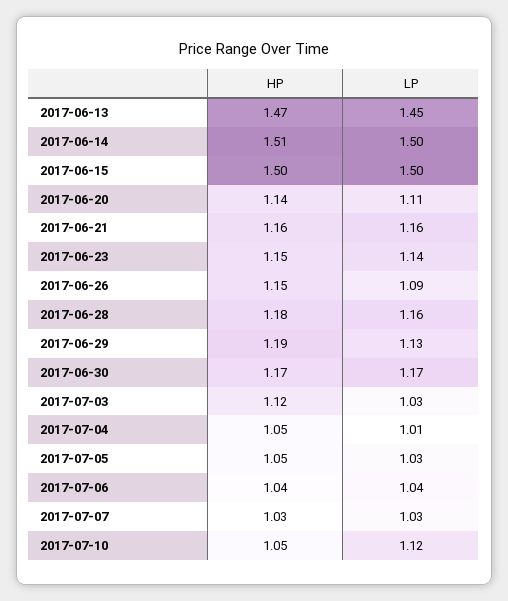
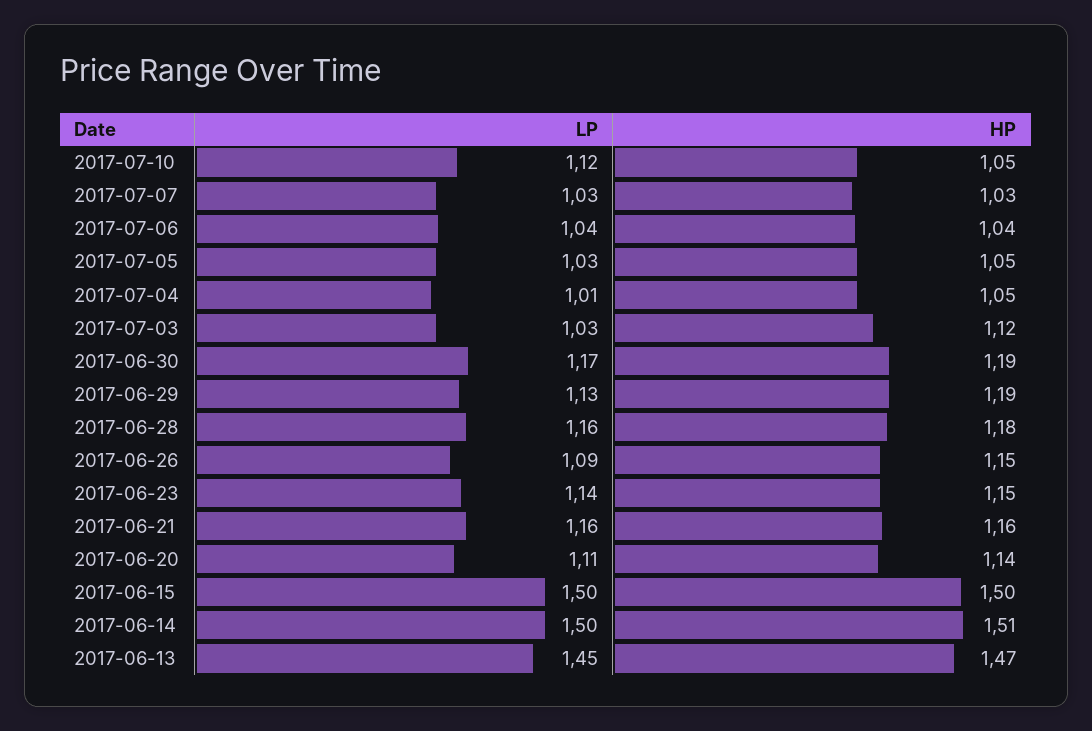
HP, 2017-06-30: 1.17 -> 1.19

